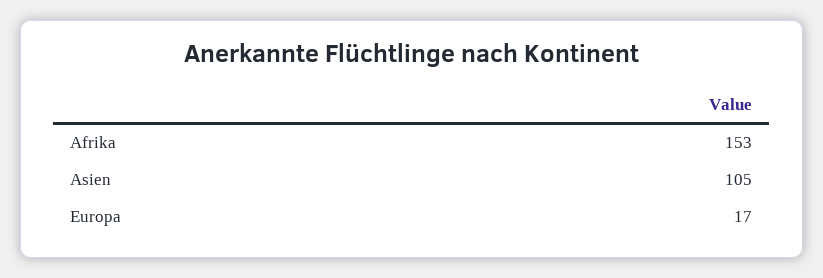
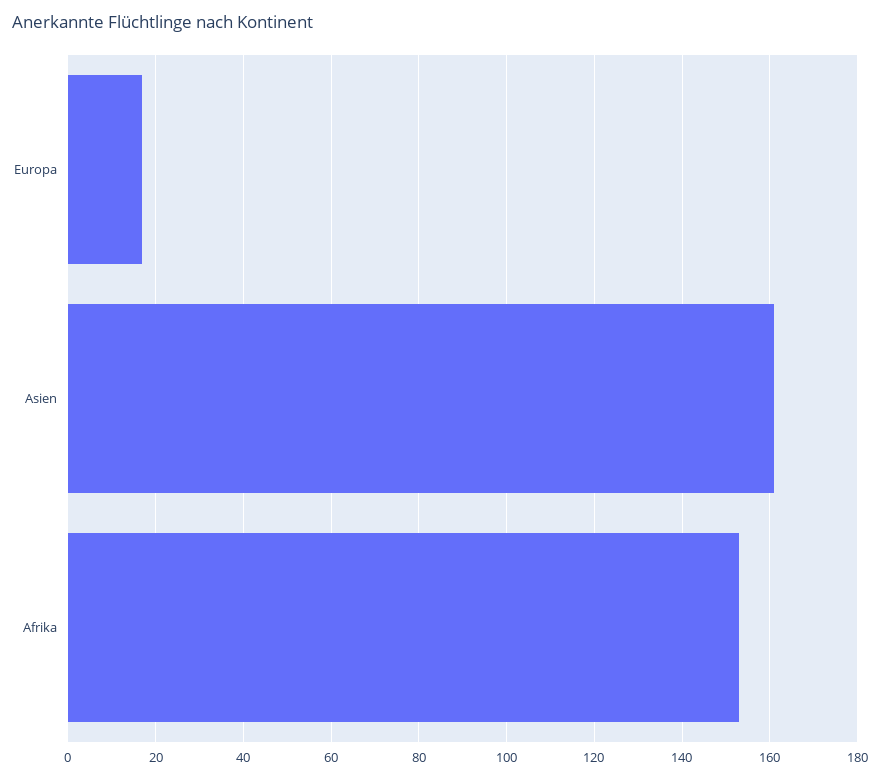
Asien: 105 -> 160

